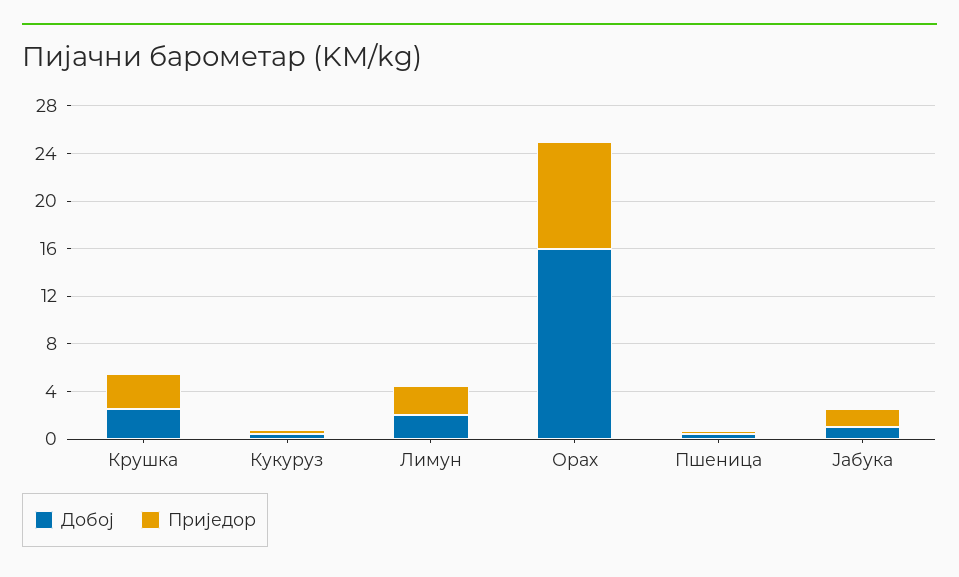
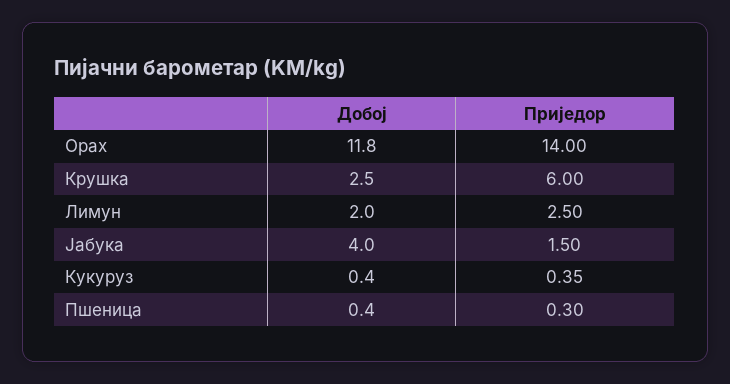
Приједор, Крушка: 3 -> 6
Добој, Орах: 16 -> 11.8
Приједор, Орах: 9 -> 14
Добој, Јабука: 1 -> 4

